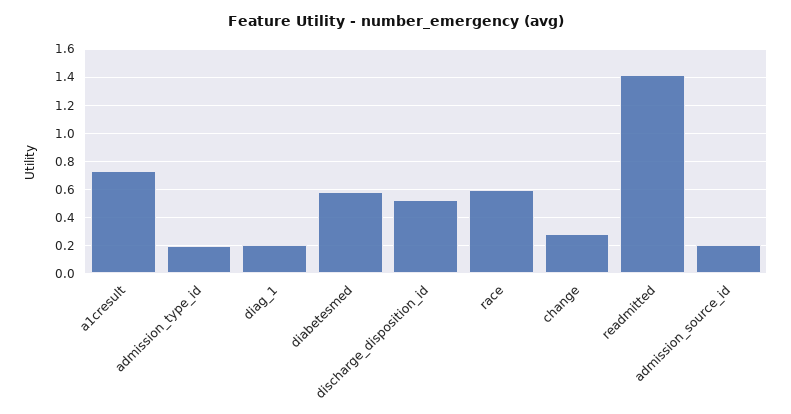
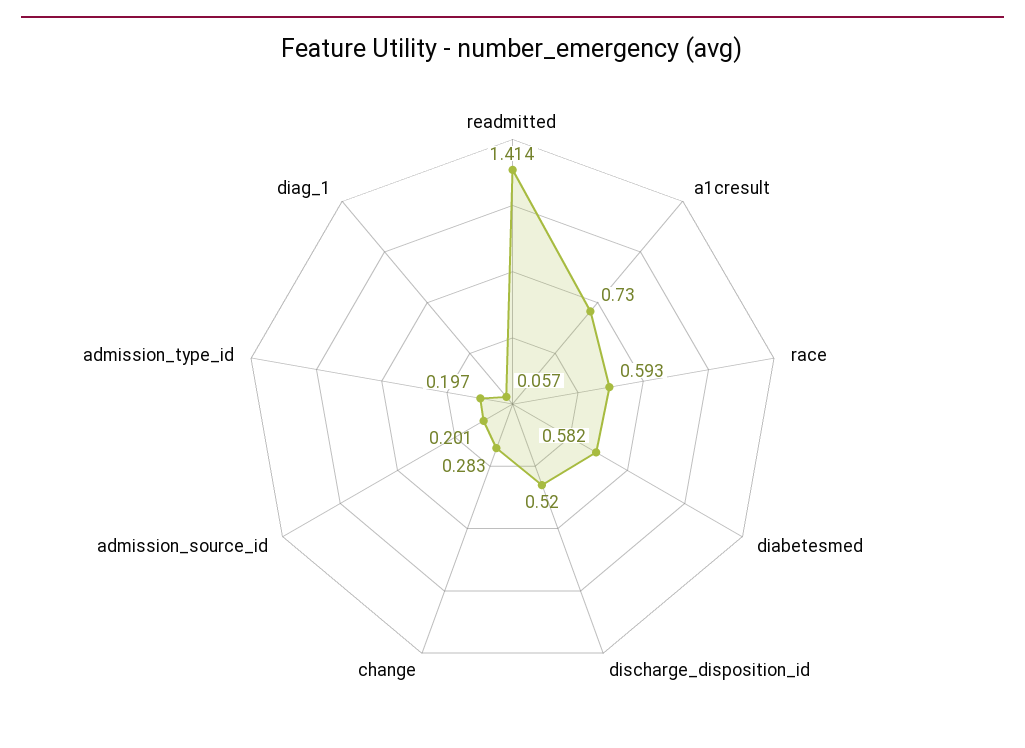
diag_1: 0.2 -> 0.057

